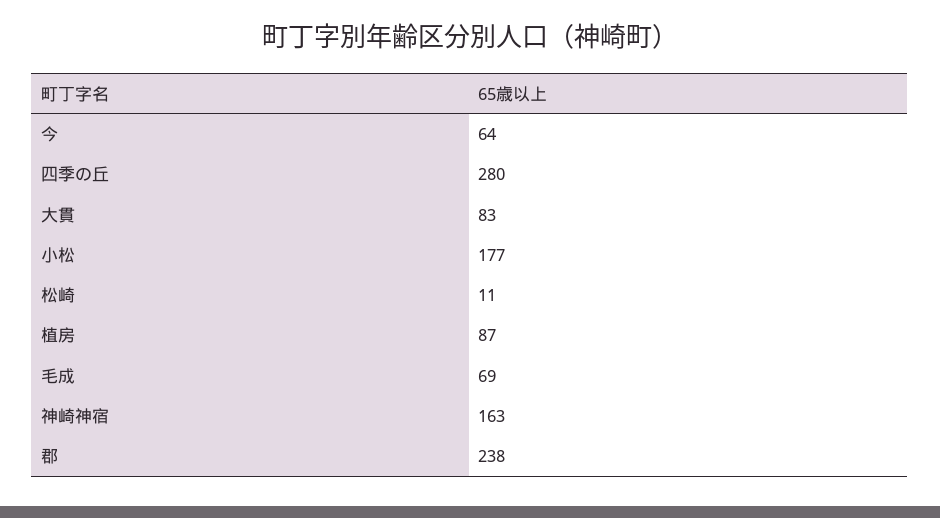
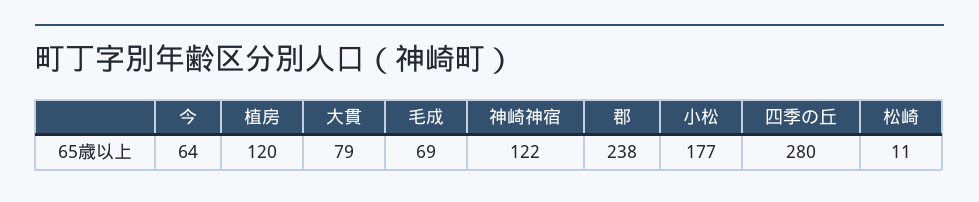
大貫: 83 -> 79
植房: 87 -> 120
神崎神宿: 163 -> 122

